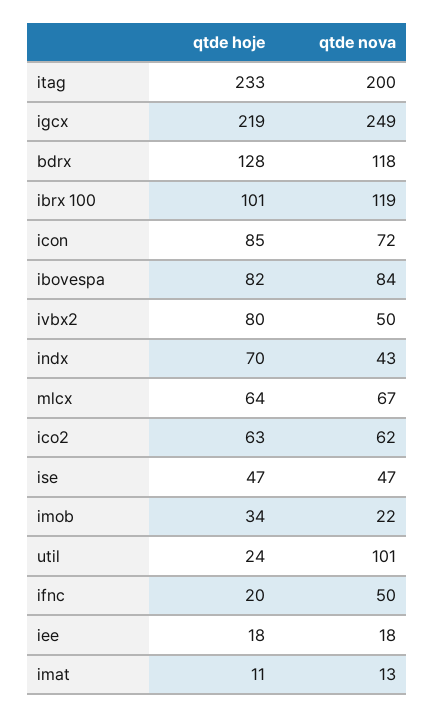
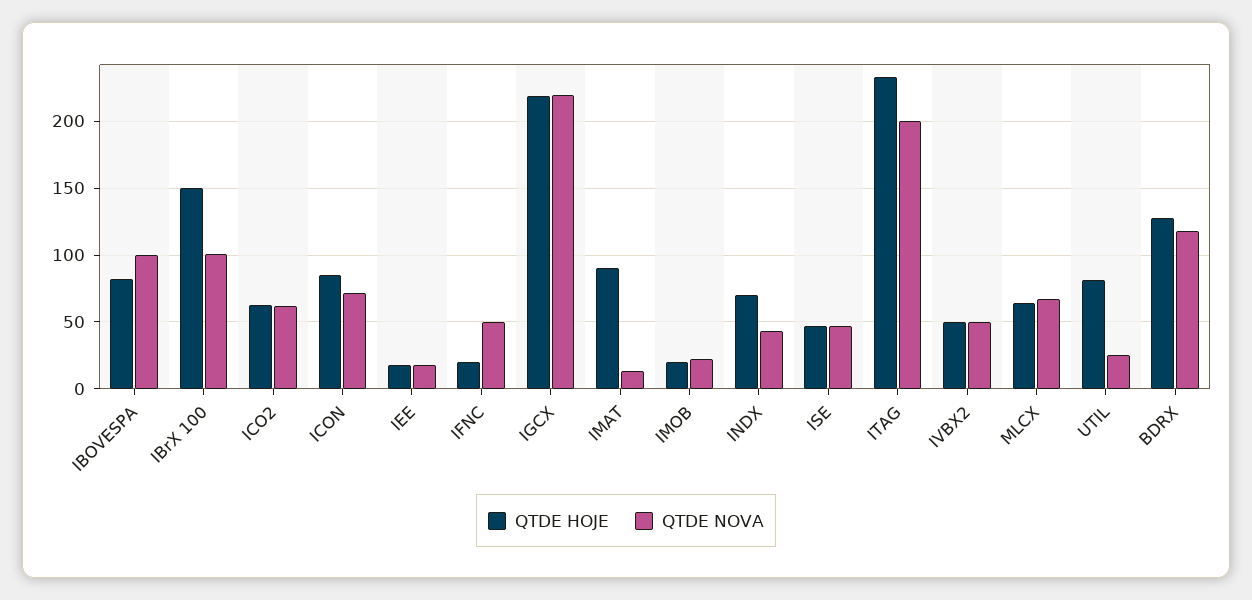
qtde nova, igcx: 249 -> 220
qtde hoje, ibrx 100: 101 -> 150
qtde nova, ibrx 100: 119 -> 100
qtde nova, ibovespa: 84 -> 100
qtde hoje, ivbx2: 80 -> 50
qtde hoje, imob: 34 -> 20
qtde hoje, util: 24 -> 80
qtde nova, util: 101 -> 25
qtde hoje, imat: 11 -> 90

